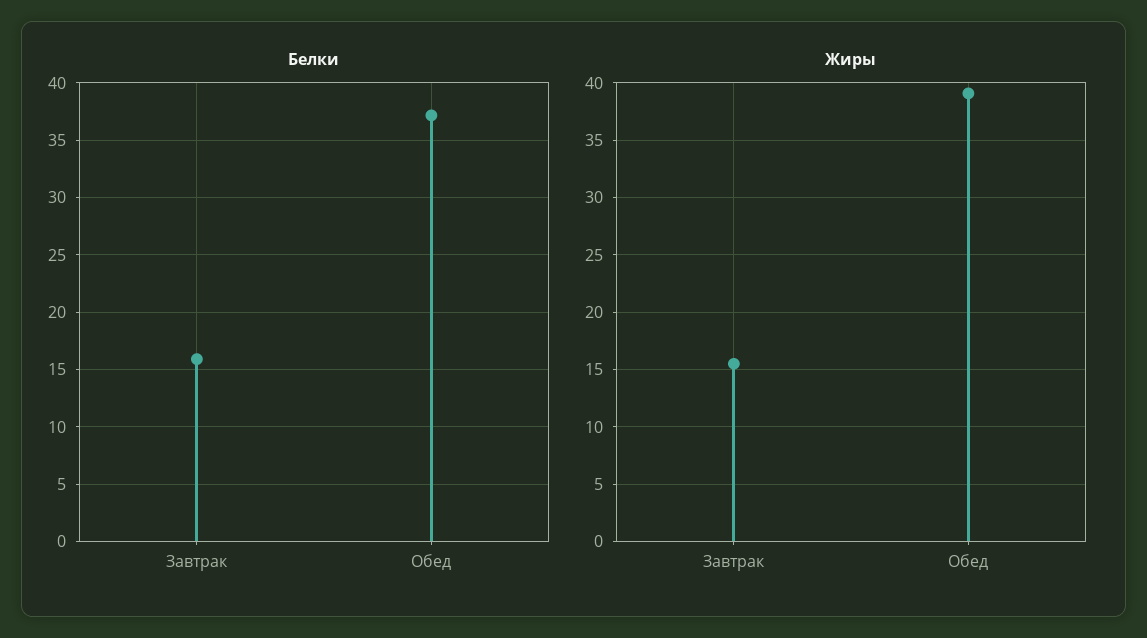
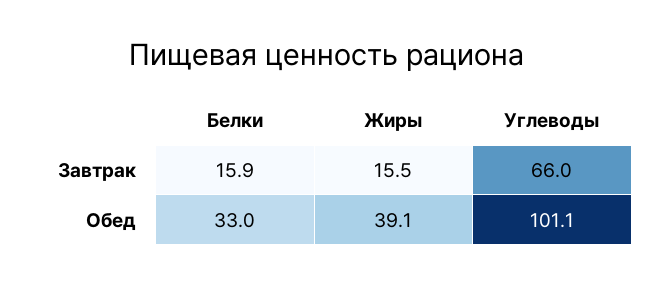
Белки, Обед: 37 -> 33
Углеводы, Завтрак: none -> 66
Углеводы, Обед: none -> 101.1

